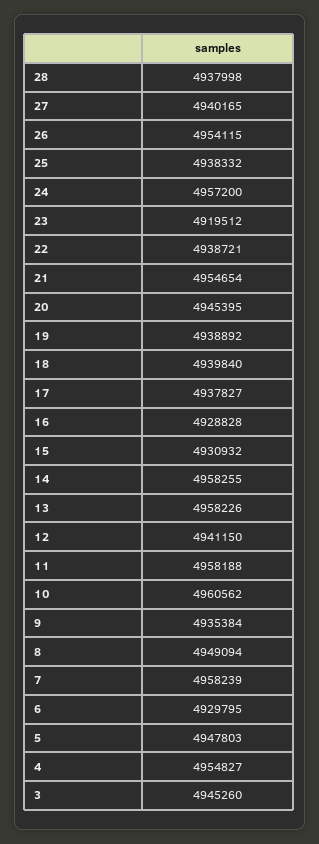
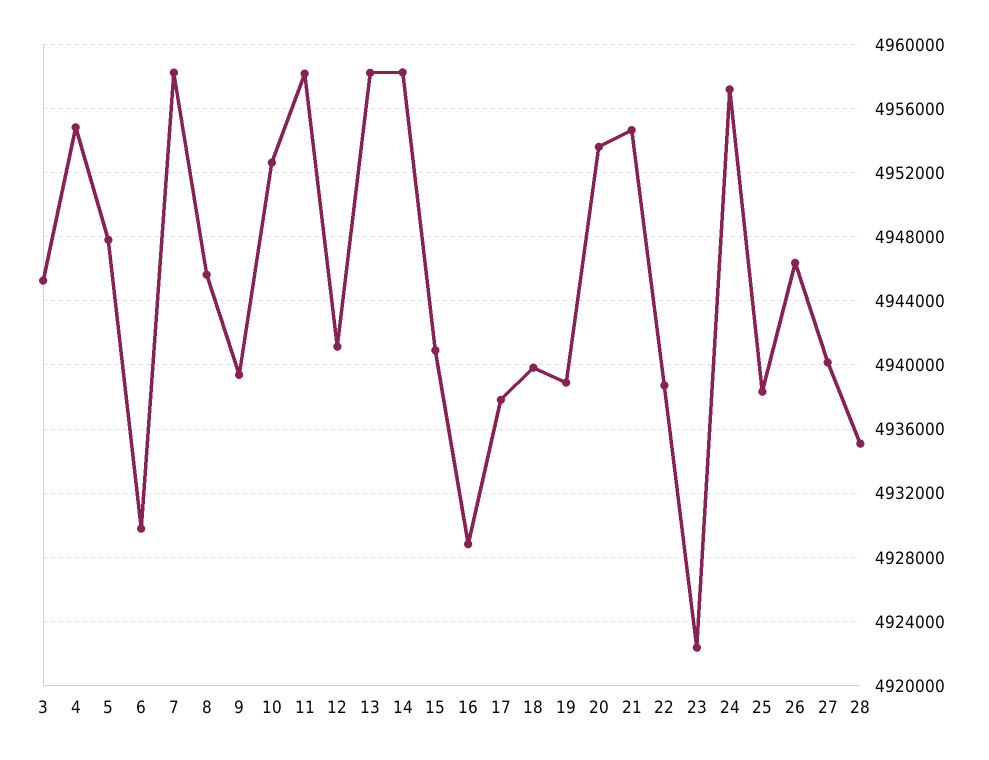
28: 4937998 -> 4935000
26: 4954115 -> 4946500
23: 4919512 -> 4922500
20: 4945395 -> 4953500
15: 4930932 -> 4941000
10: 4960562 -> 4952500
9: 4935384 -> 4939500
8: 4949094 -> 4945500

